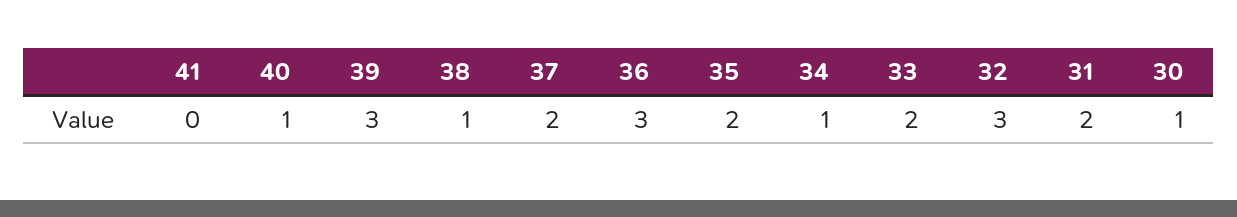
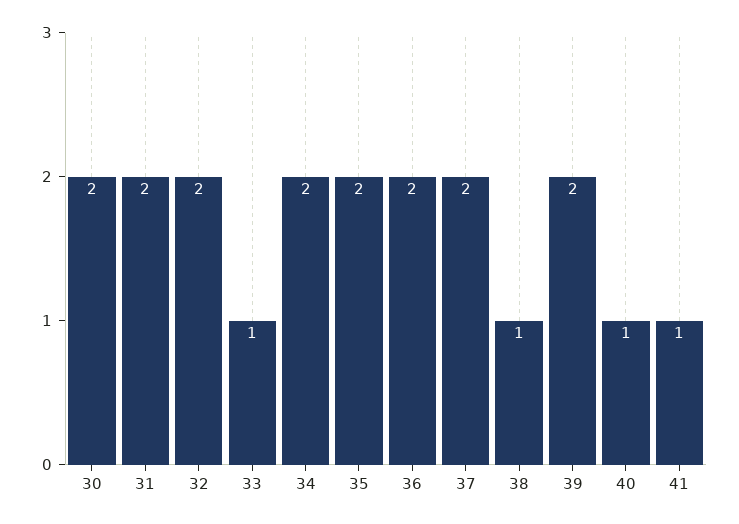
41: 0 -> 1
39: 3 -> 2
36: 3 -> 2
34: 1 -> 2
33: 2 -> 1
32: 3 -> 2
30: 1 -> 2

